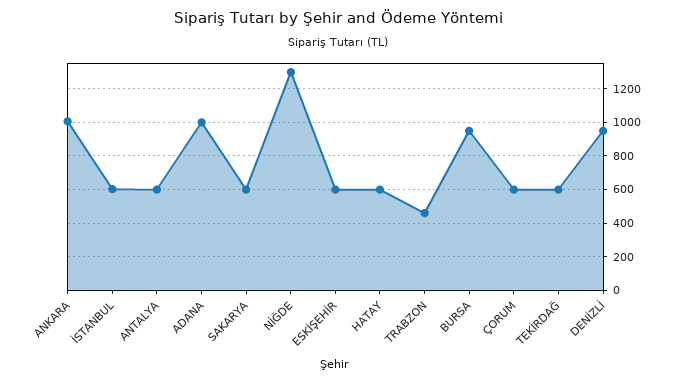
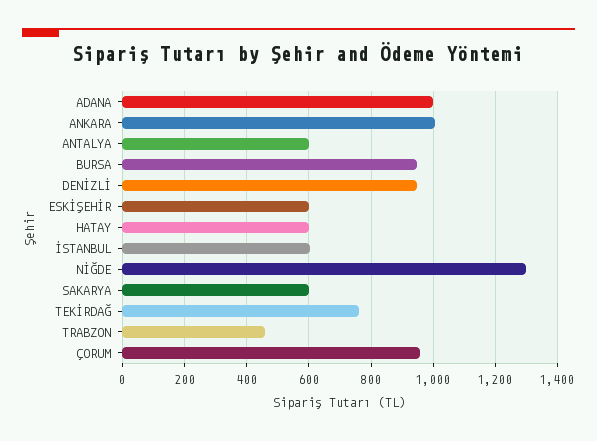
ÇORUM: 600 -> 960
TEKİRDAĞ: 600 -> 760

